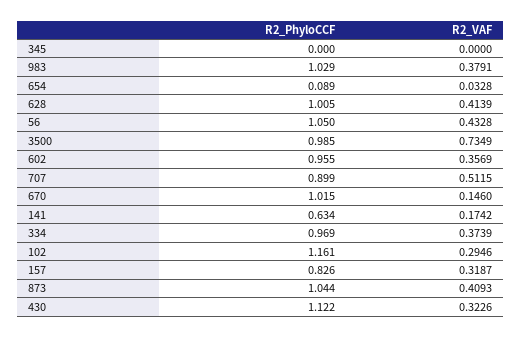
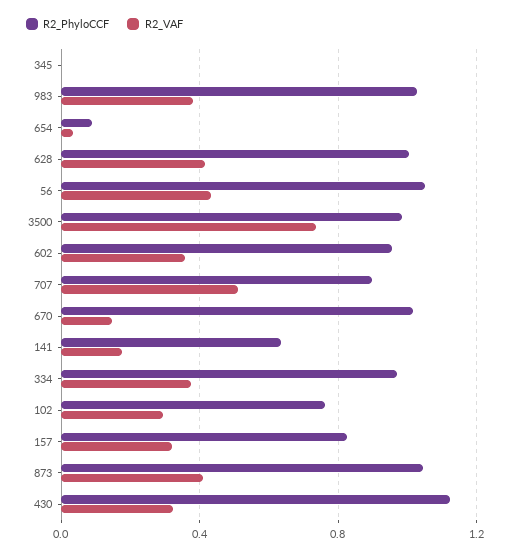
R2_PhyloCCF, 102: 1.161 -> 0.75

